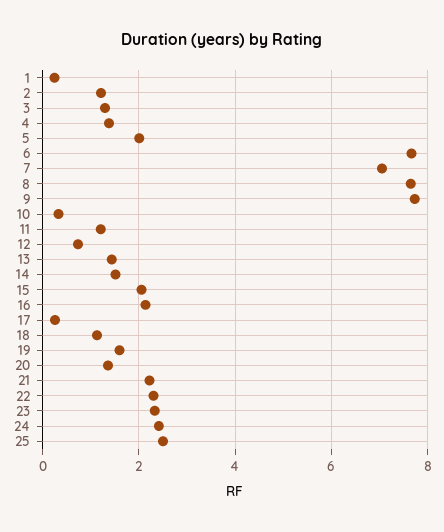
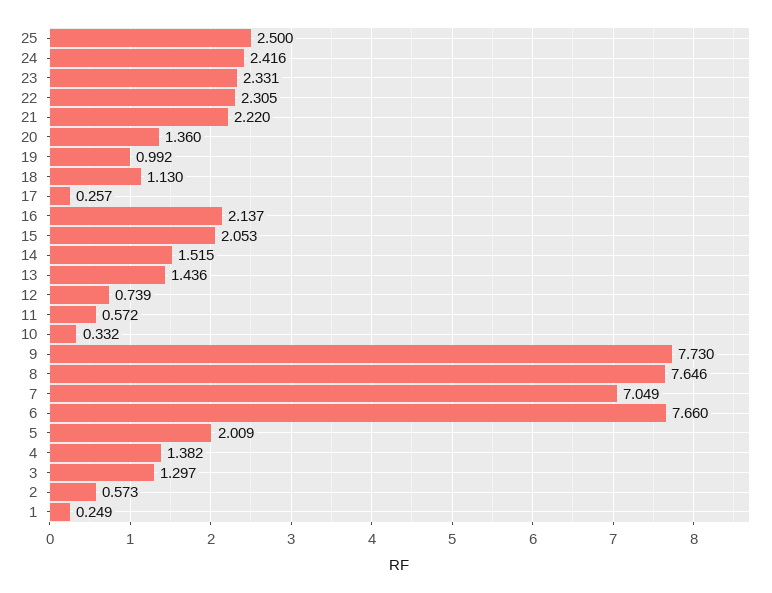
2: 1.2 -> 0.573
11: 1.2 -> 0.572
19: 1.6 -> 0.992

